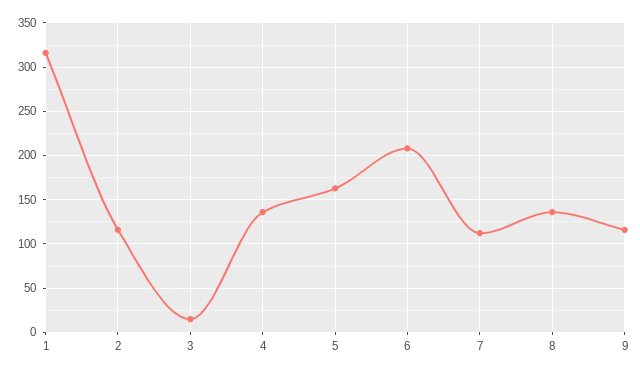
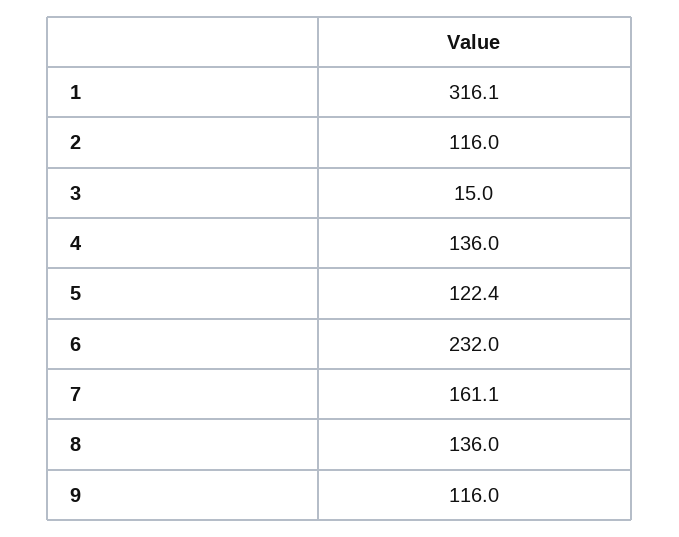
5: 160 -> 122.4
6: 210 -> 232
7: 110 -> 161.1

